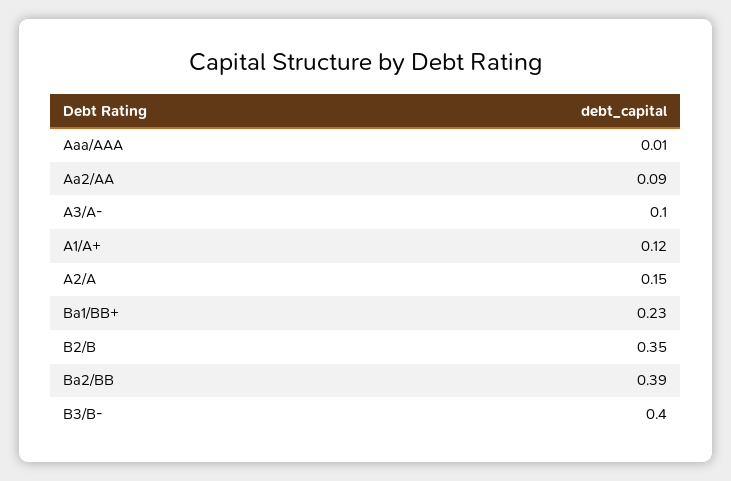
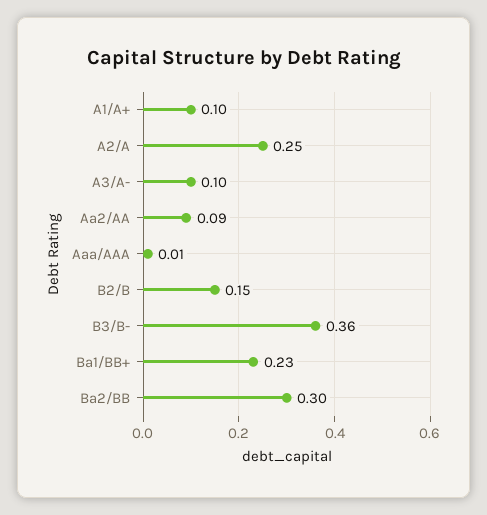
A1/A+: 0.12 -> 0.1
A2/A: 0.15 -> 0.25
B2/B: 0.35 -> 0.15
Ba2/BB: 0.39 -> 0.3
B3/B-: 0.4 -> 0.36

